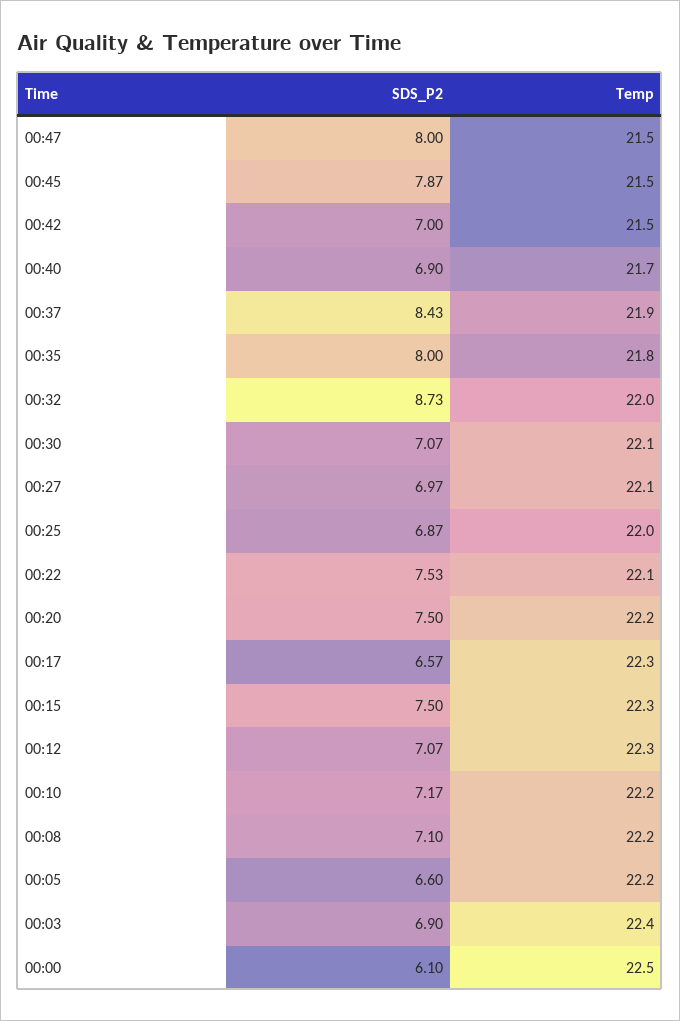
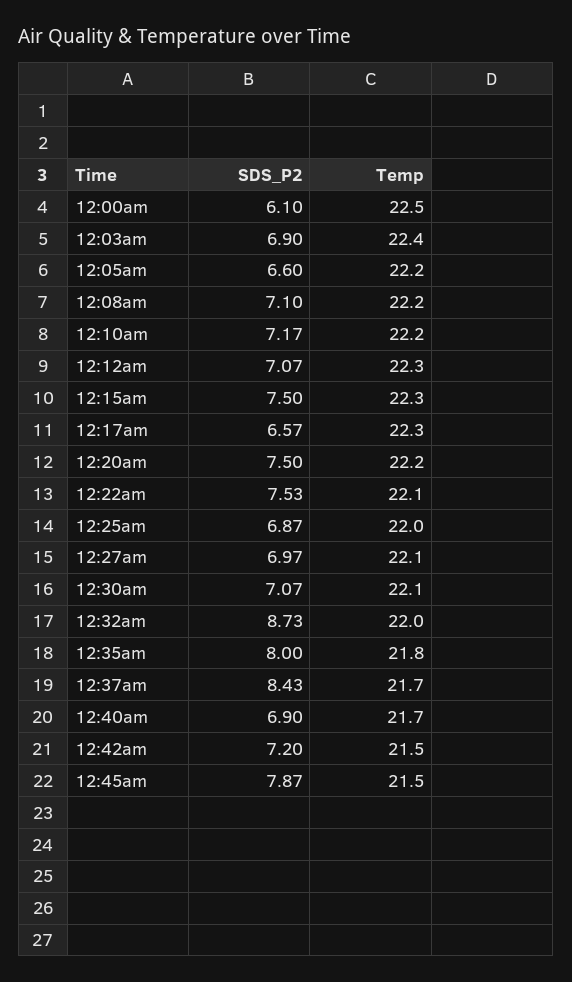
SDS_P2, 00:47: 8 -> none
Temp, 00:47: 21.5 -> none
SDS_P2, 00:42: 7 -> 7.2
Temp, 00:37: 21.9 -> 21.7

